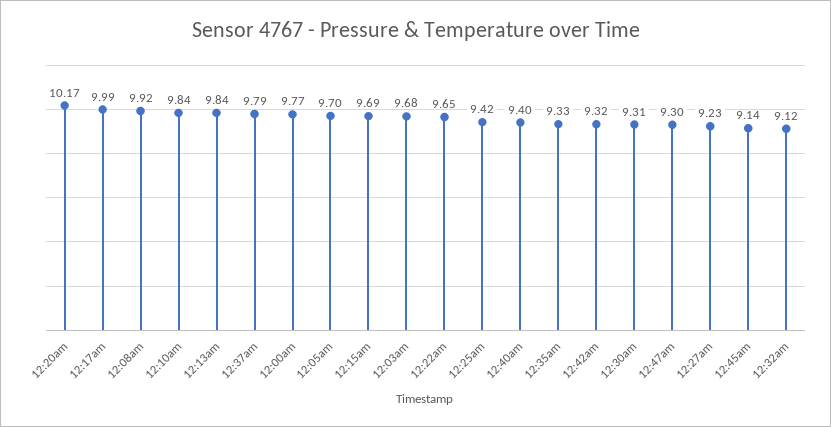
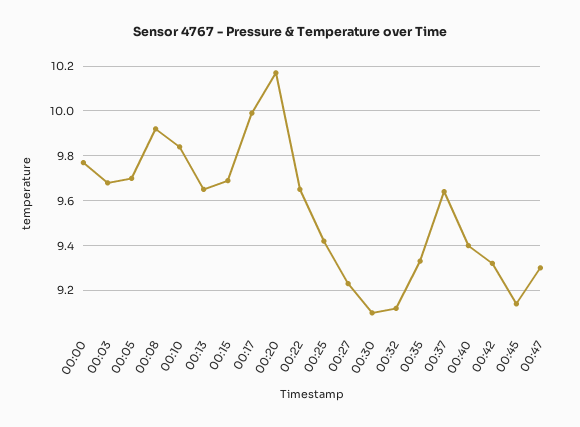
12:13am: 9.84 -> 9.65
12:37am: 9.79 -> 9.65
12:30am: 9.31 -> 9.1

